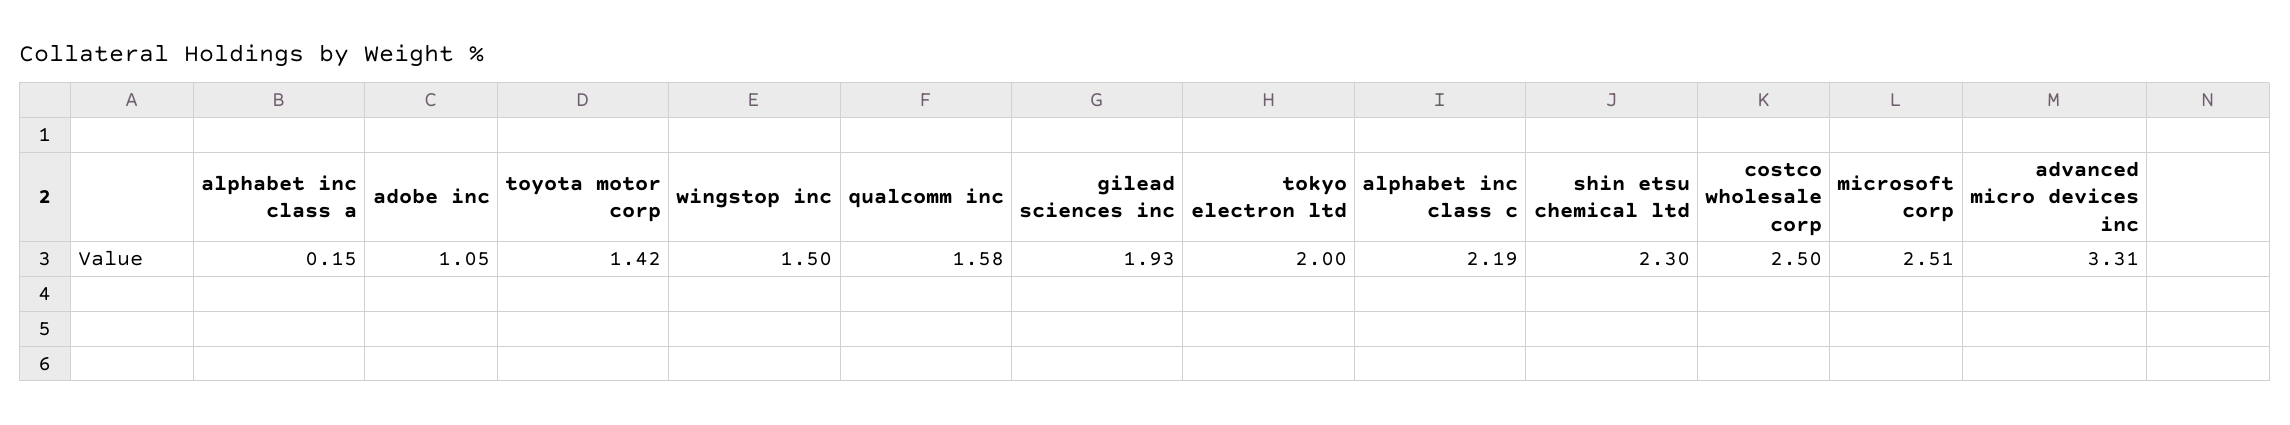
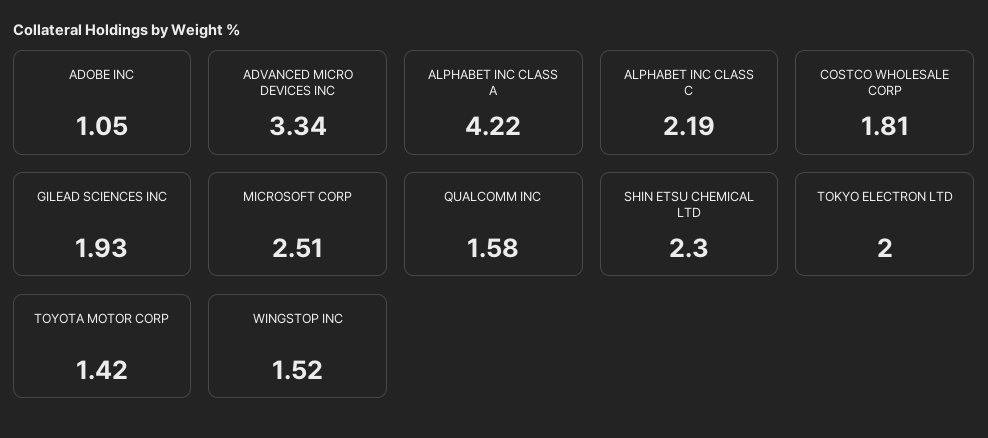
alphabet inc class a: 0.15 -> 4.22
wingstop inc: 1.5 -> 1.52
costco wholesale corp: 2.5 -> 1.81
advanced micro devices inc: 3.31 -> 3.34

